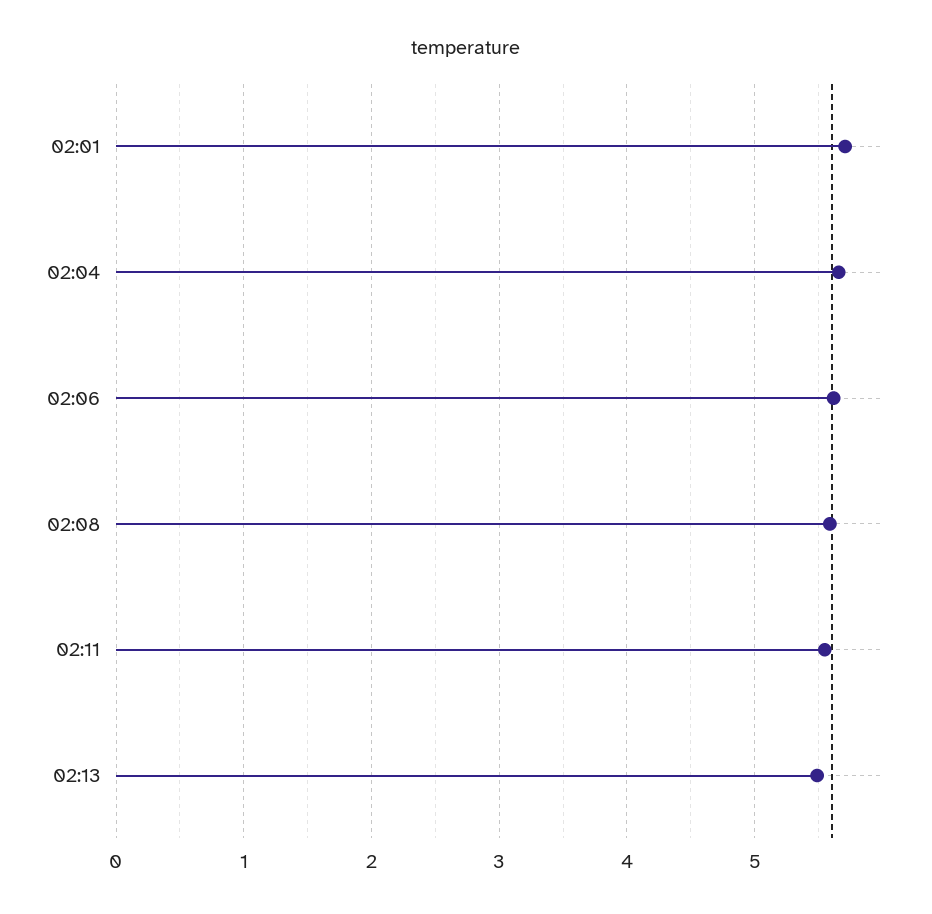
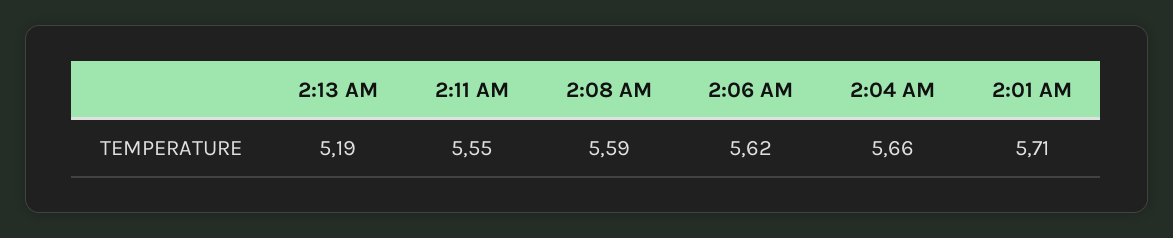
02:13: 5.5 -> 5.19

